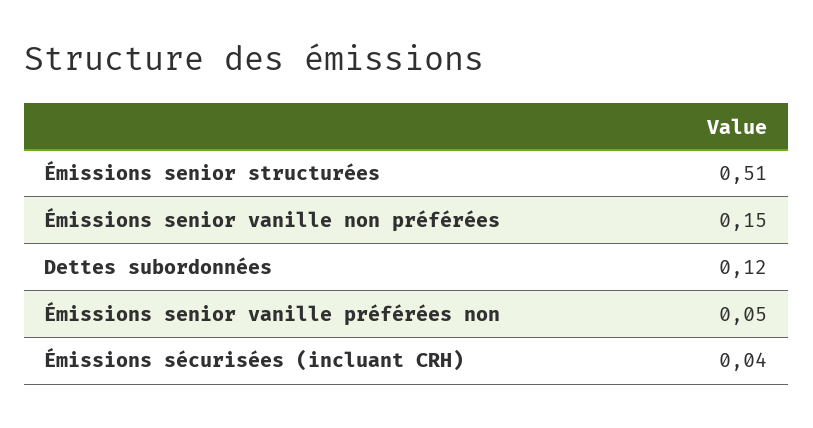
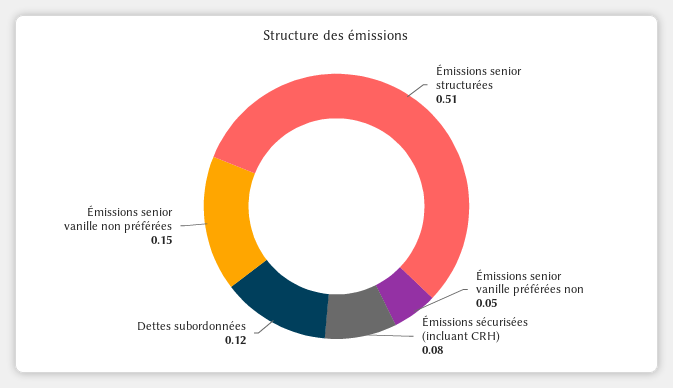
Émissions sécurisées (incluant CRH): 0.04 -> 0.08

